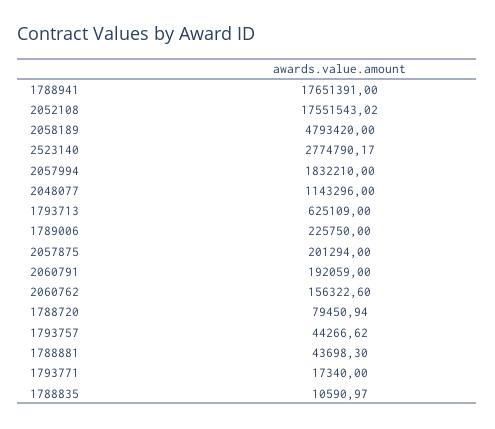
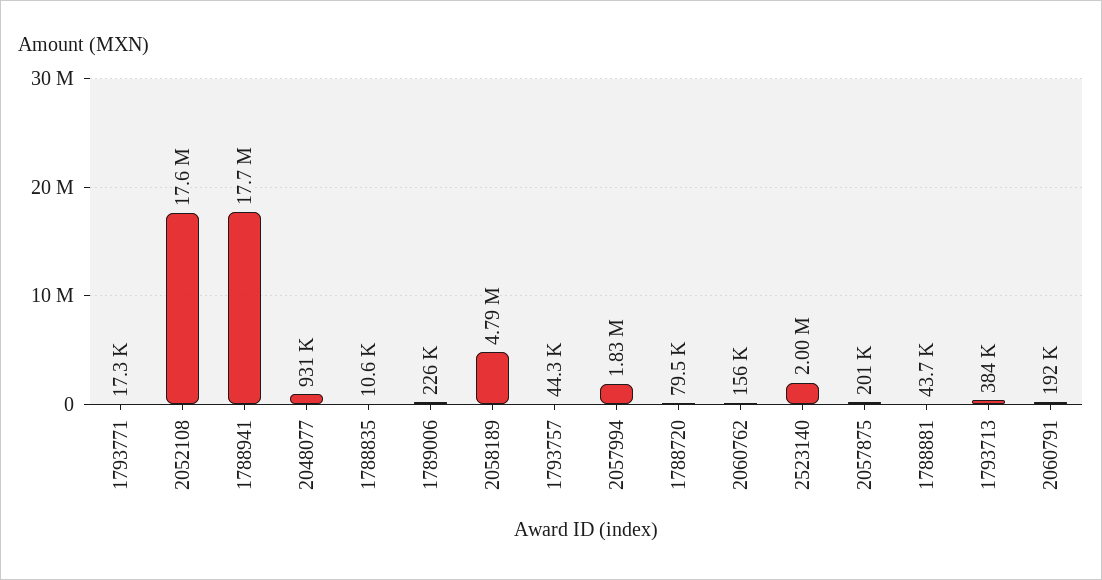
2523140: 2774790.17 -> 2000000
2048077: 1143296 -> 931000
1793713: 625109 -> 384000

